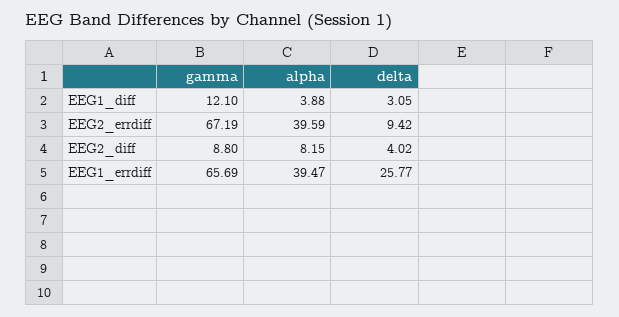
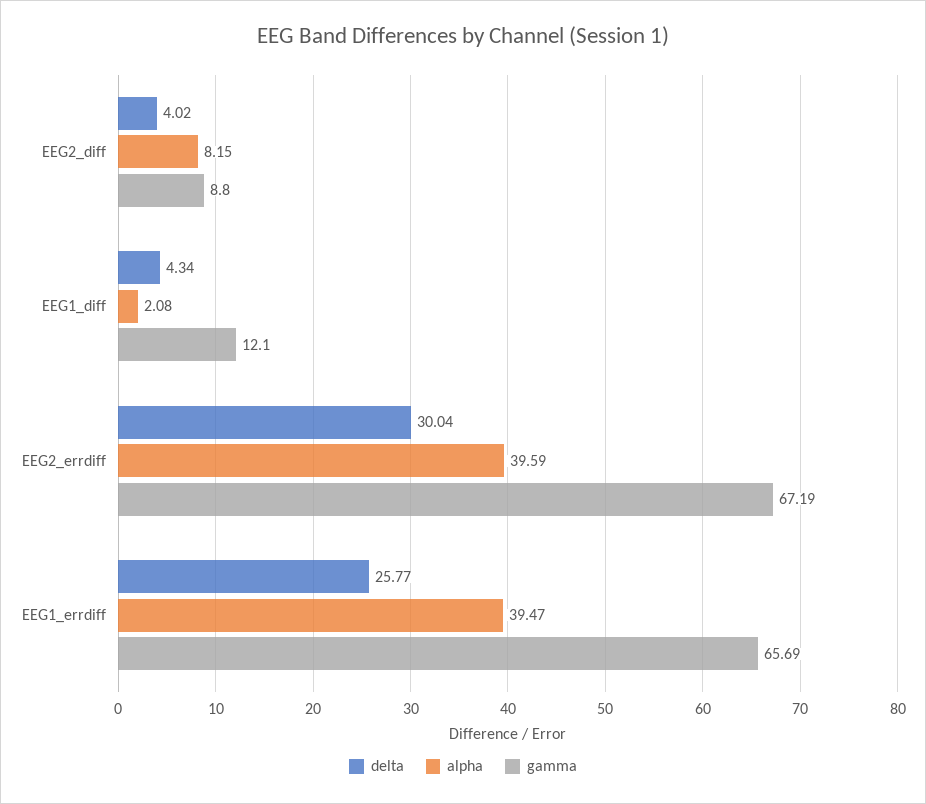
alpha, EEG1_diff: 3.88 -> 2.08
delta, EEG1_diff: 3.05 -> 4.34
delta, EEG2_errdiff: 9.42 -> 30.04

